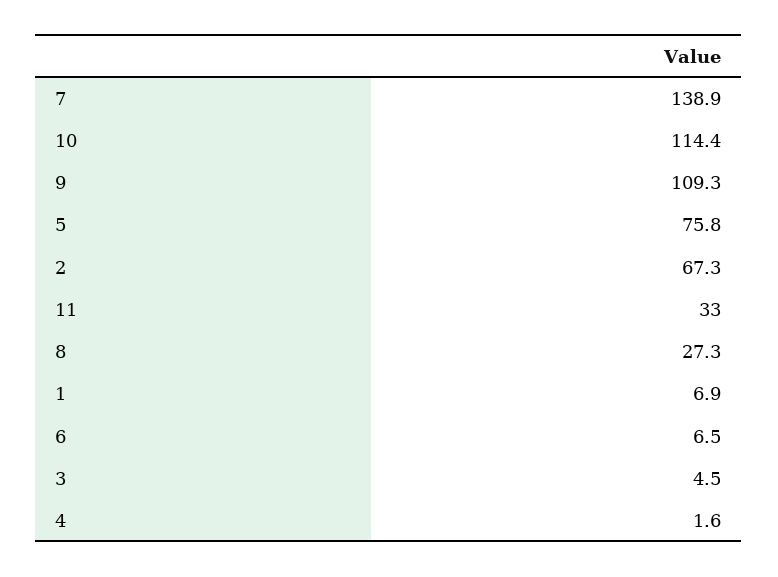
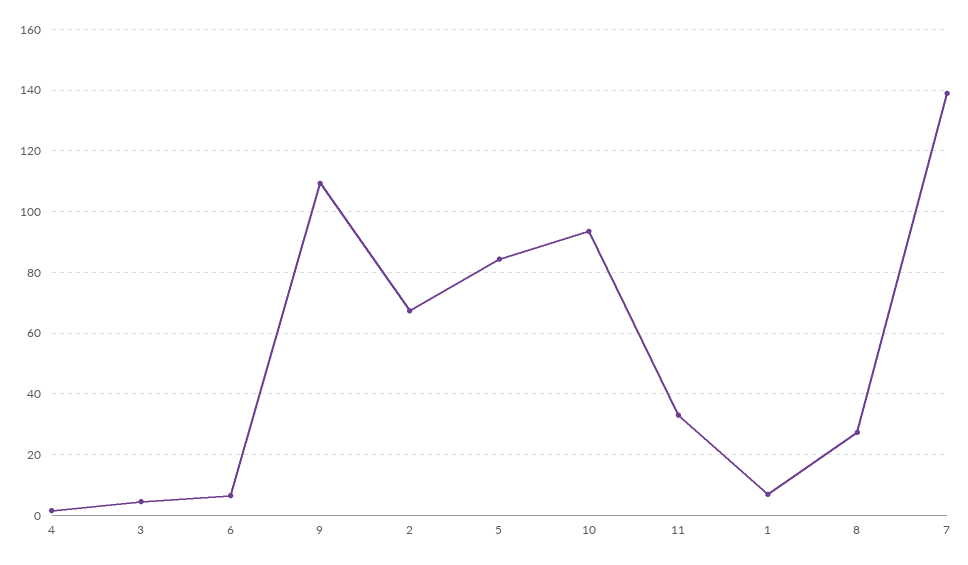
10: 114.4 -> 94
5: 75.8 -> 84

